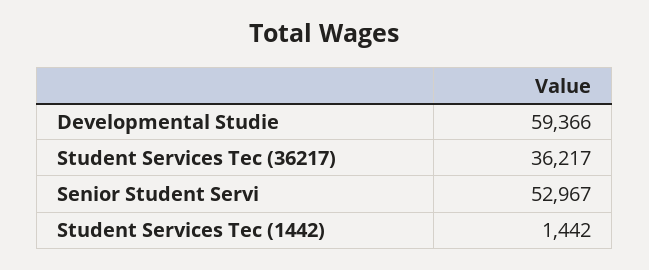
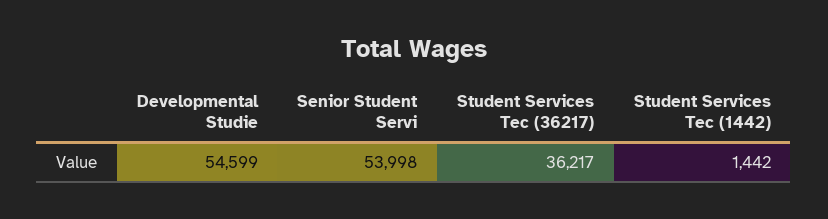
Developmental Studie: 59366 -> 54599
Senior Student Servi: 52967 -> 53998

